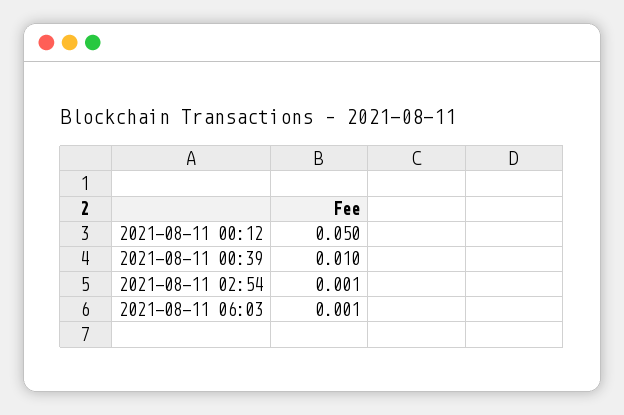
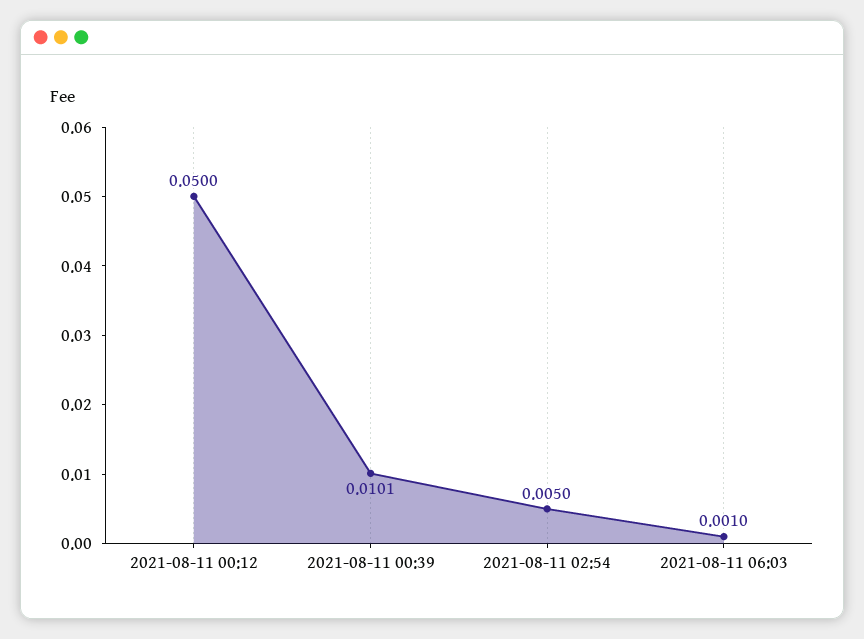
2021-08-11 02:54: 0.001 -> 0.005

